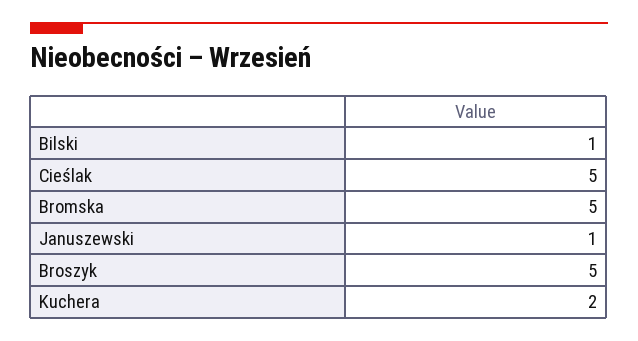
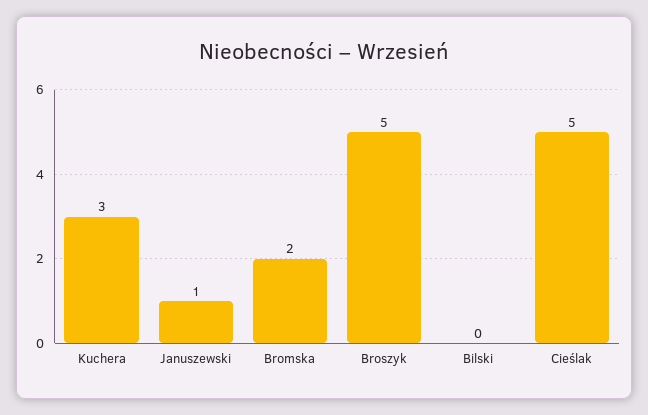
Bilski: 1 -> 0
Bromska: 5 -> 2
Kuchera: 2 -> 3

